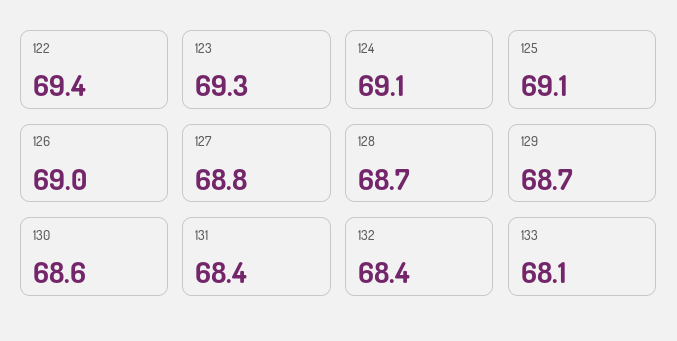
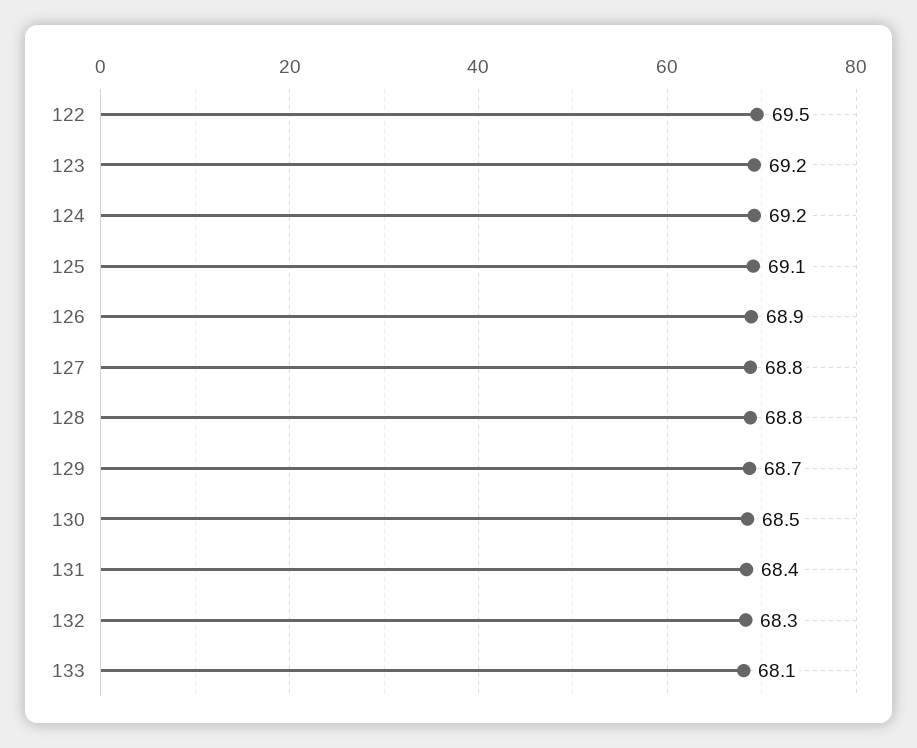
122: 69.4 -> 69.5
123: 69.3 -> 69.2
124: 69.1 -> 69.2
126: 69 -> 68.9
128: 68.7 -> 68.8
130: 68.6 -> 68.5
132: 68.4 -> 68.3

